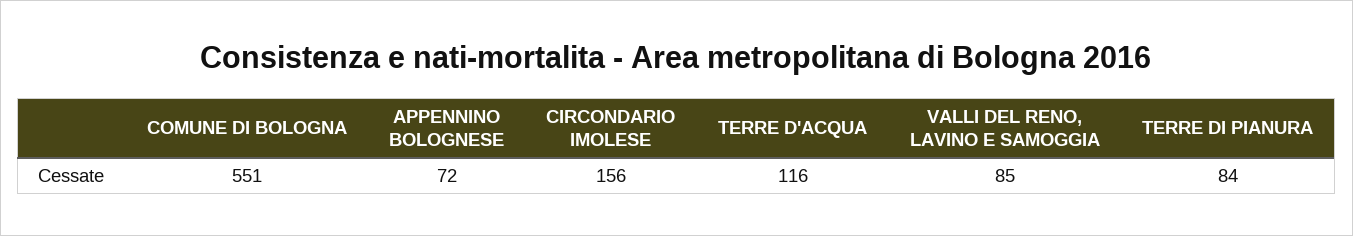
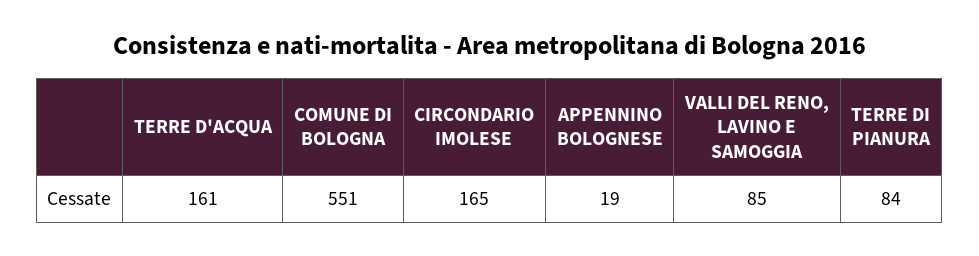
APPENNINO BOLOGNESE: 72 -> 19
CIRCONDARIO IMOLESE: 156 -> 165
TERRE D'ACQUA: 116 -> 161

